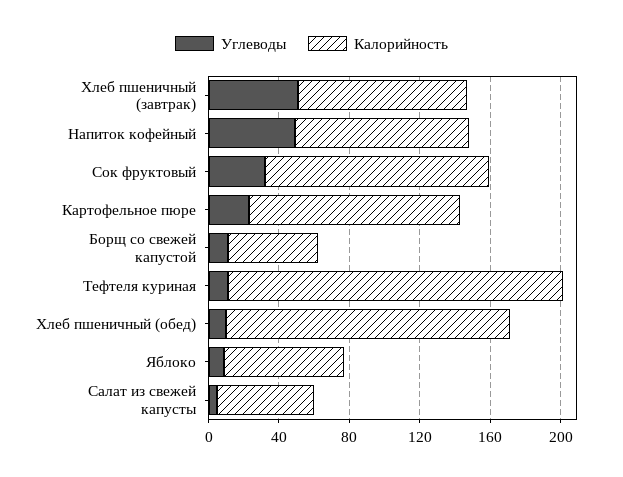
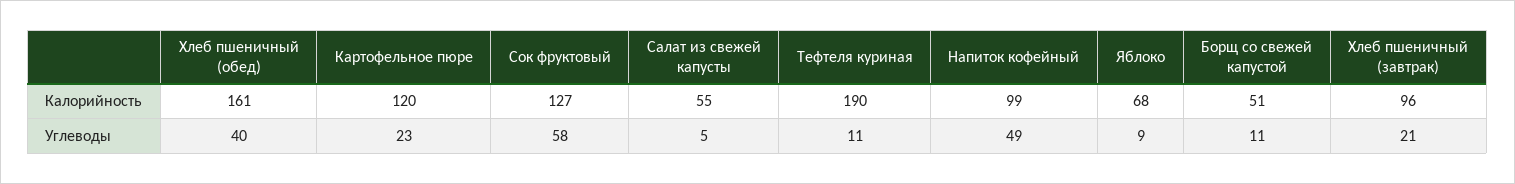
Углеводы, Хлеб пшеничный (завтрак): 50 -> 21
Углеводы, Сок фруктовый: 30 -> 58
Углеводы, Хлеб пшеничный (обед): 10 -> 40

